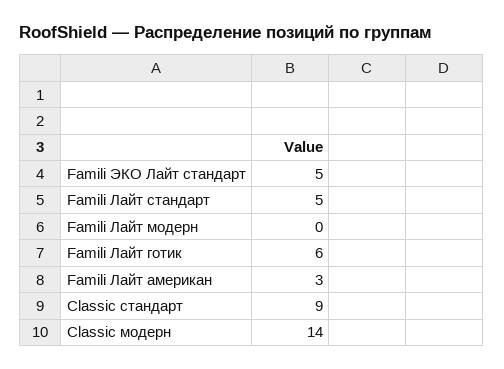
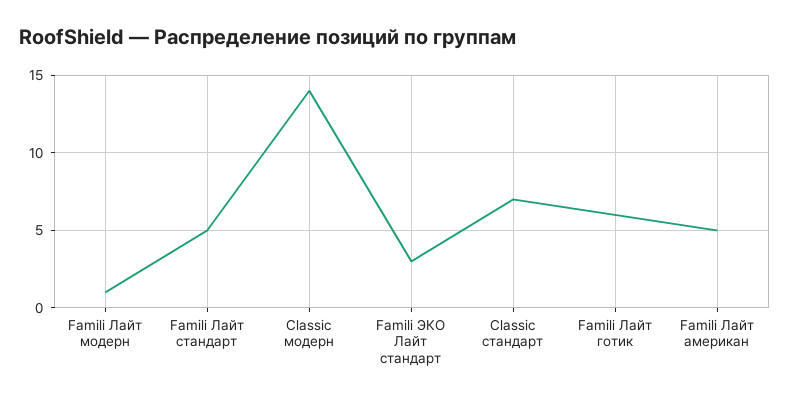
Famili ЭКО Лайт стандарт: 5 -> 3
Famili Лайт модерн: 0 -> 1
Famili Лайт американ: 3 -> 5
Classic стандарт: 9 -> 7

